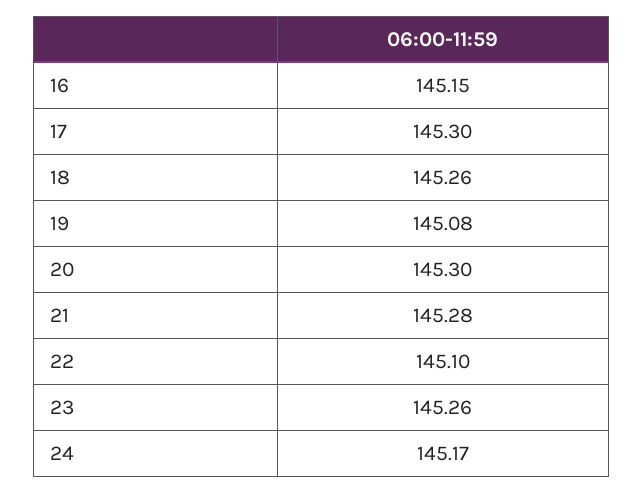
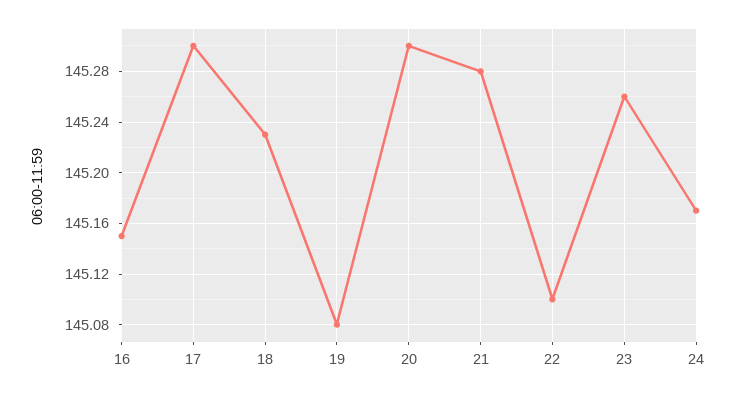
18: 145.26 -> 145.23

